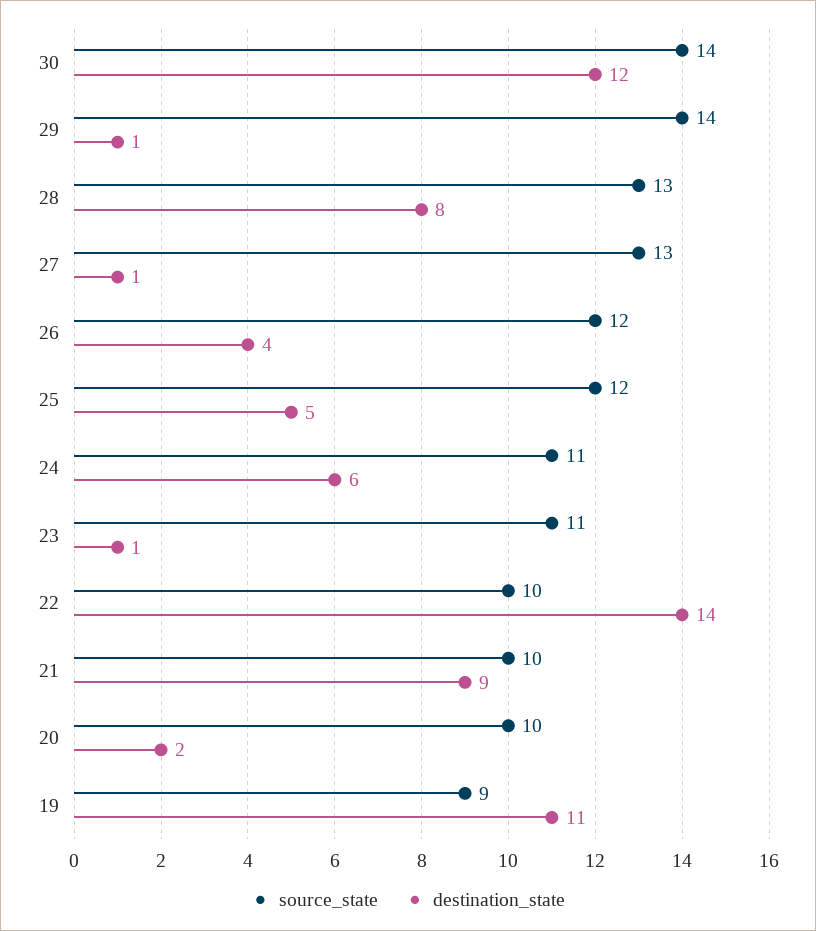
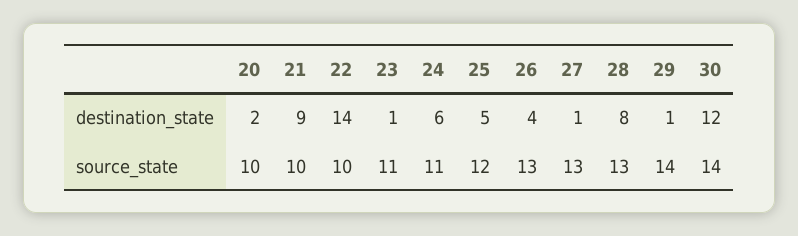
source_state, 26: 12 -> 13
source_state, 19: 9 -> none
destination_state, 19: 11 -> none

